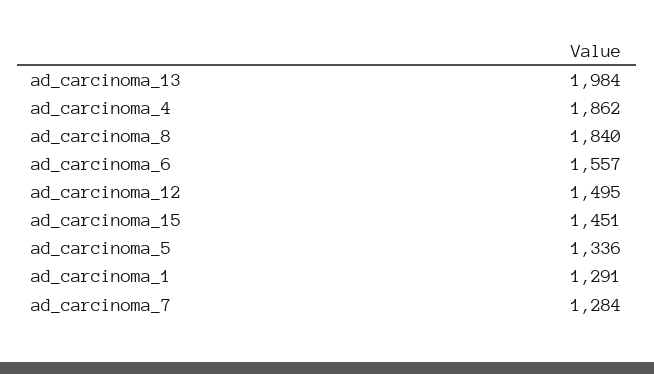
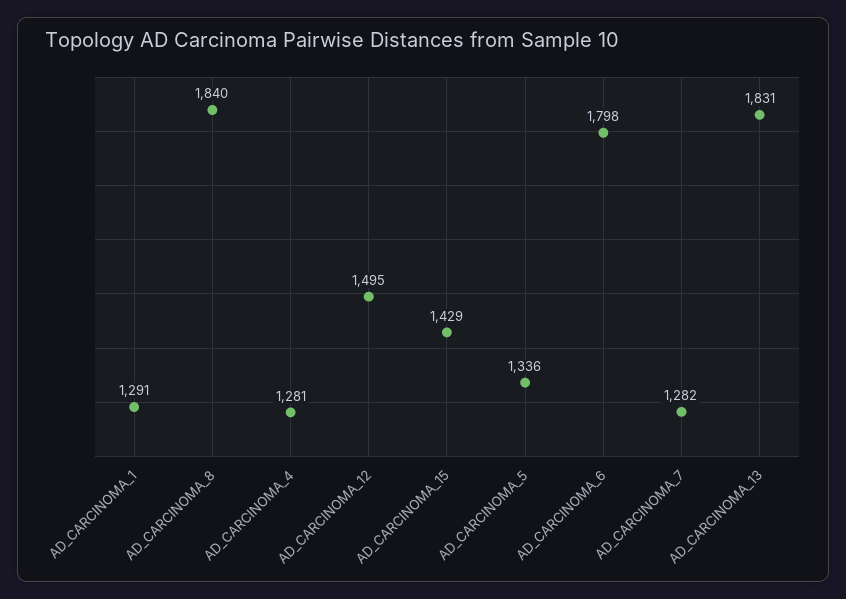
ad_carcinoma_13: 1984 -> 1831
ad_carcinoma_4: 1862 -> 1281
ad_carcinoma_6: 1557 -> 1798
ad_carcinoma_15: 1451 -> 1429
ad_carcinoma_7: 1284 -> 1282

